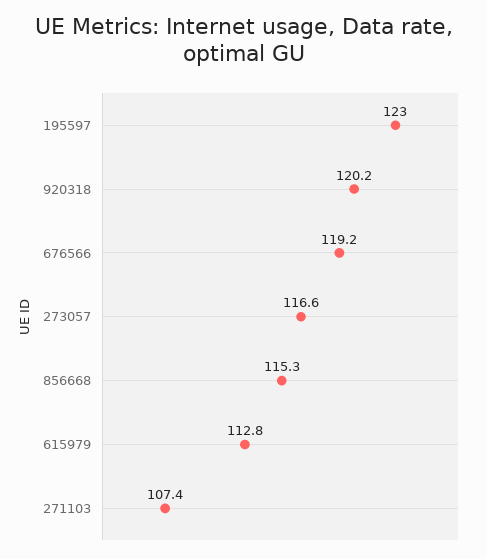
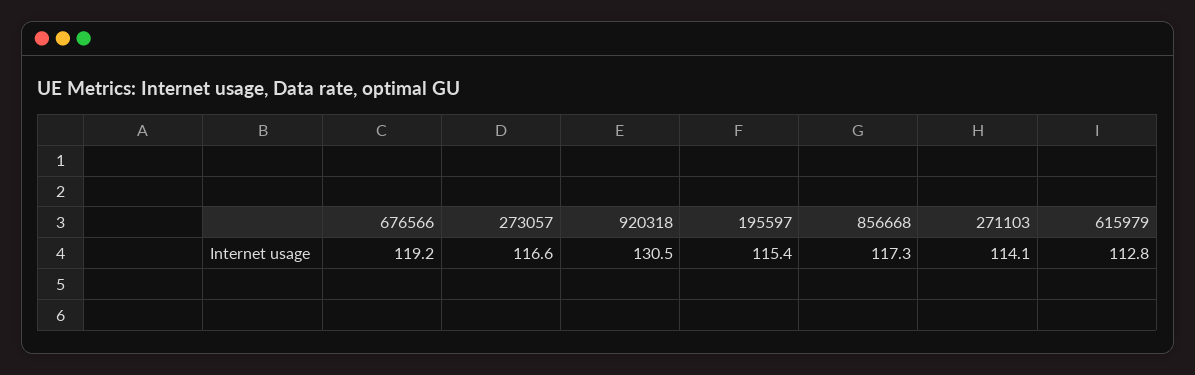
195597: 123 -> 115.4
920318: 120.2 -> 130.5
856668: 115.3 -> 117.3
271103: 107.4 -> 114.1

